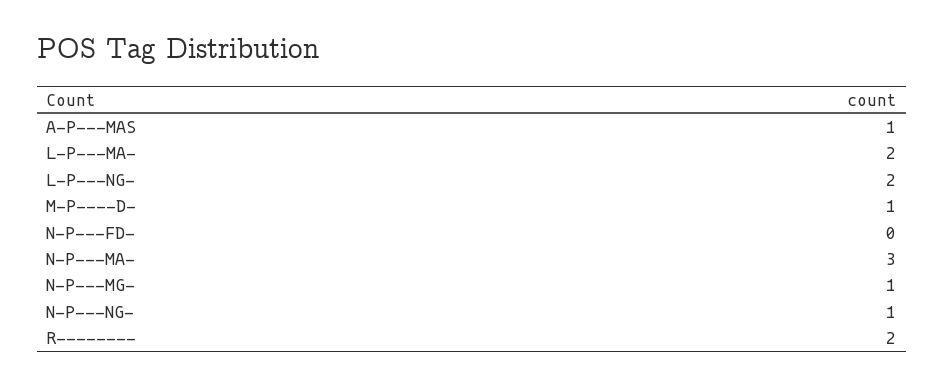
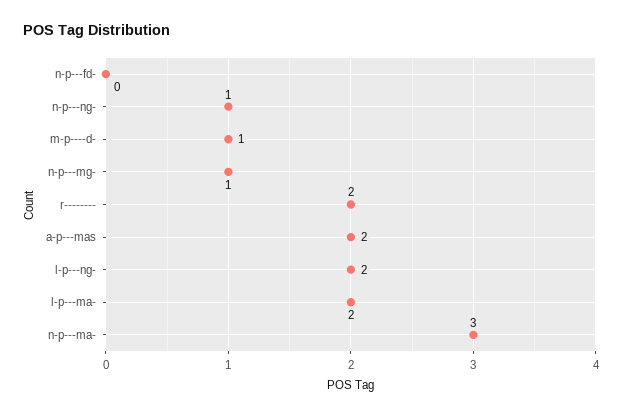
A-P---MAS: 1 -> 2

